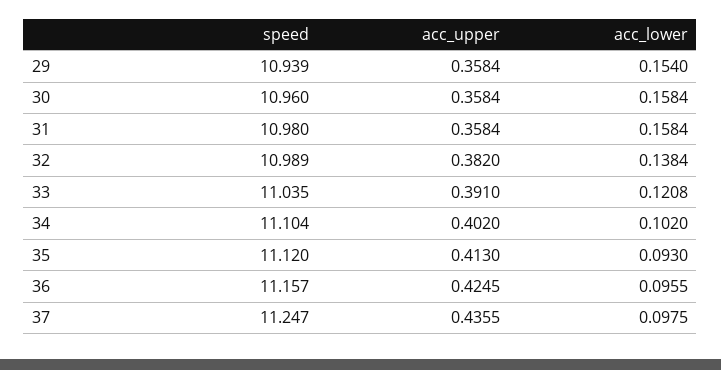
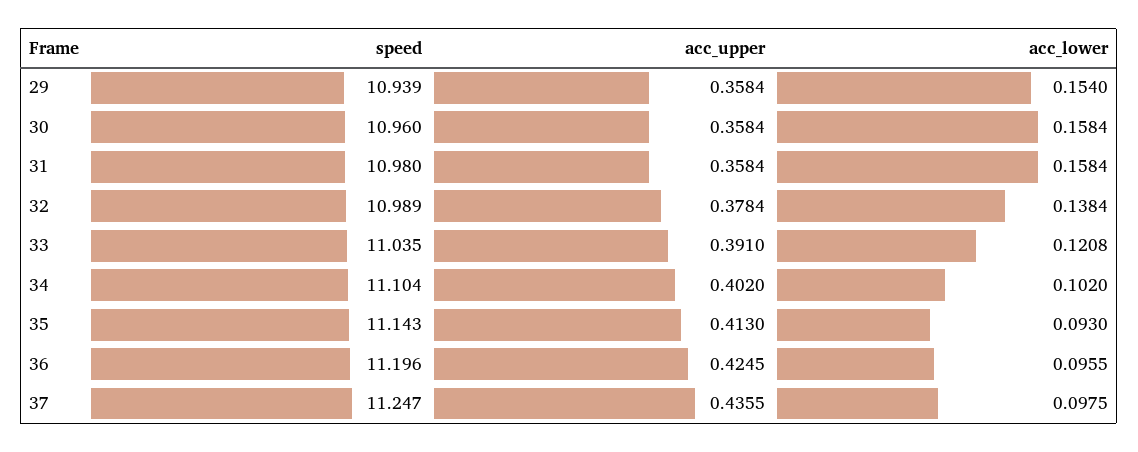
acc_upper, 32: 0.382 -> 0.3784
speed, 35: 11.12 -> 11.143
speed, 36: 11.157 -> 11.196

